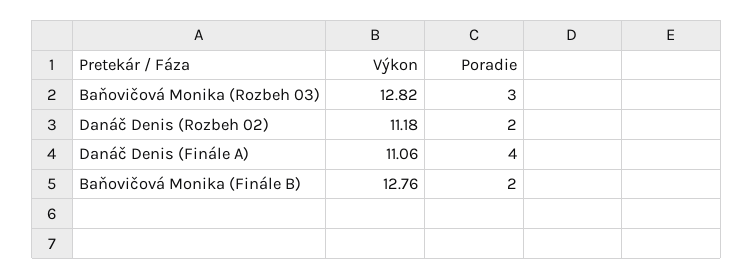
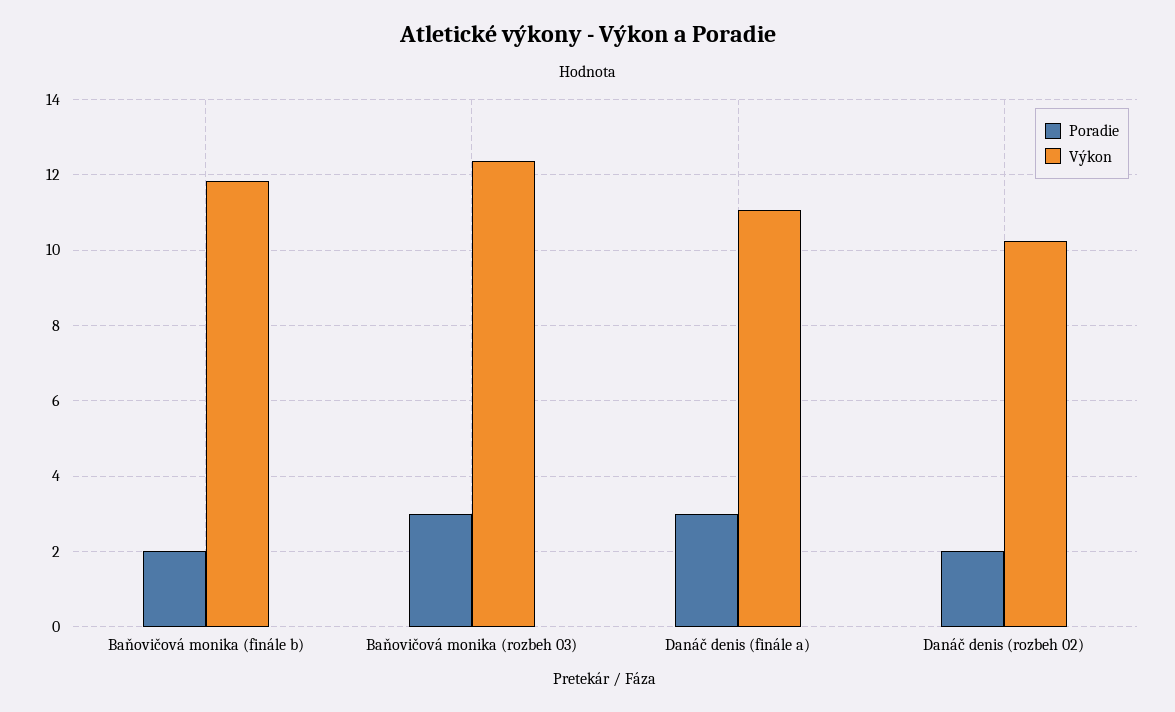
Výkon, Baňovičová Monika (Rozbeh 03): 12.82 -> 12.4
Výkon, Danáč Denis (Rozbeh 02): 11.18 -> 10.2
Poradie, Danáč Denis (Finále A): 4 -> 3
Výkon, Baňovičová Monika (Finále B): 12.76 -> 11.8

